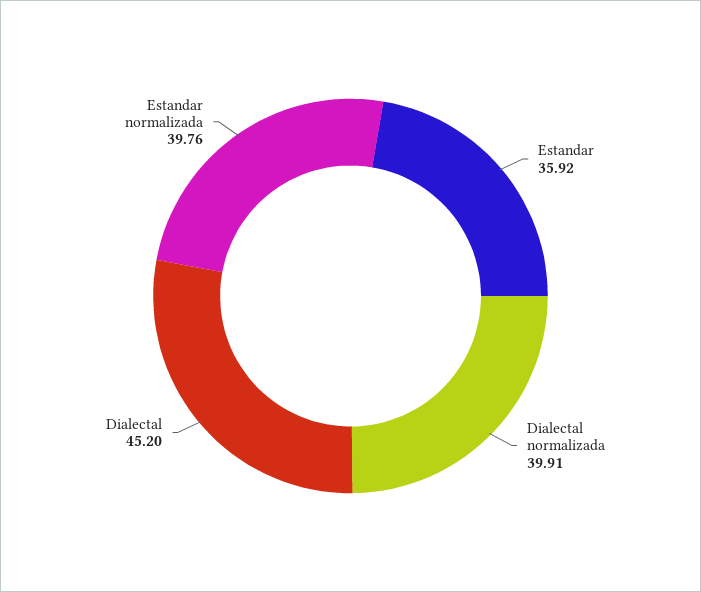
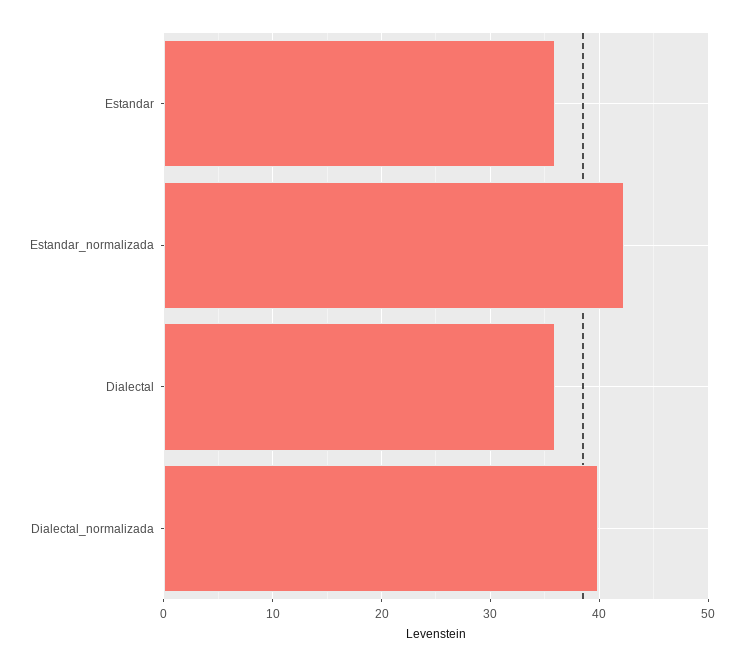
Dialectal: 45.2 -> 36
Estandar normalizada: 39.76 -> 42

